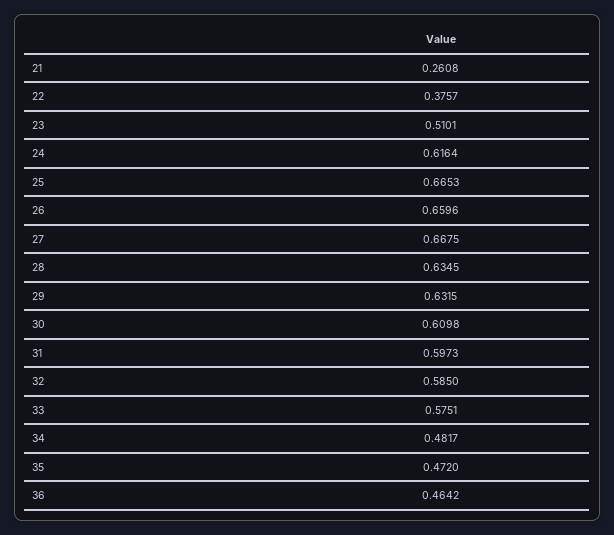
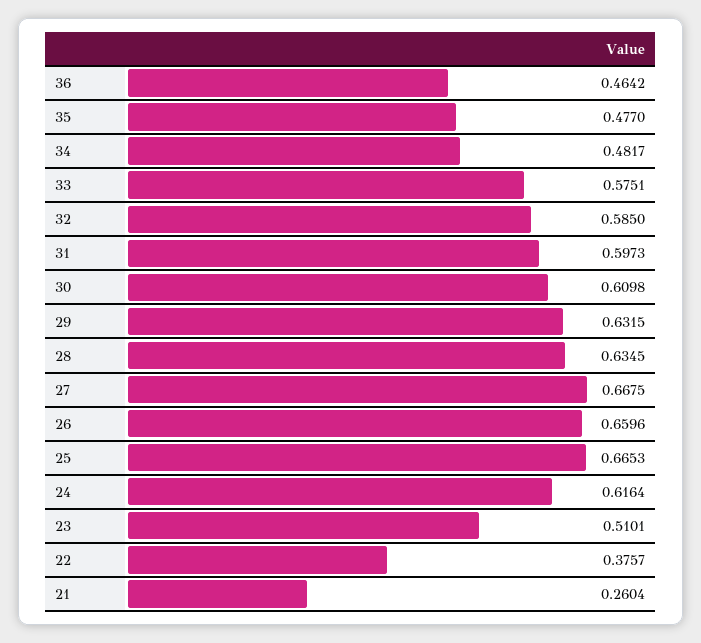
21: 0.2608 -> 0.2604
35: 0.472 -> 0.477

